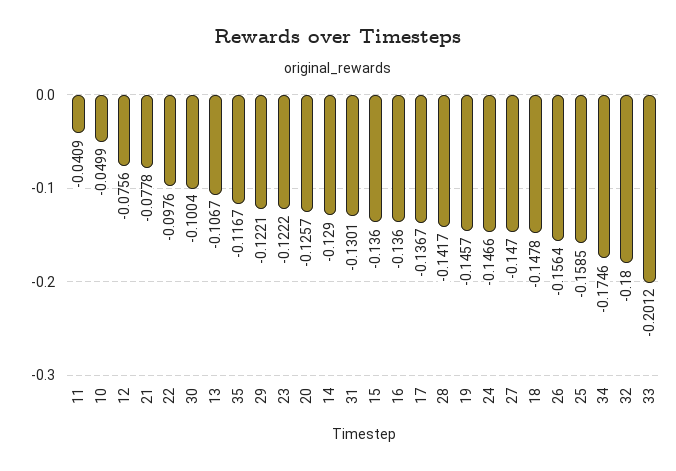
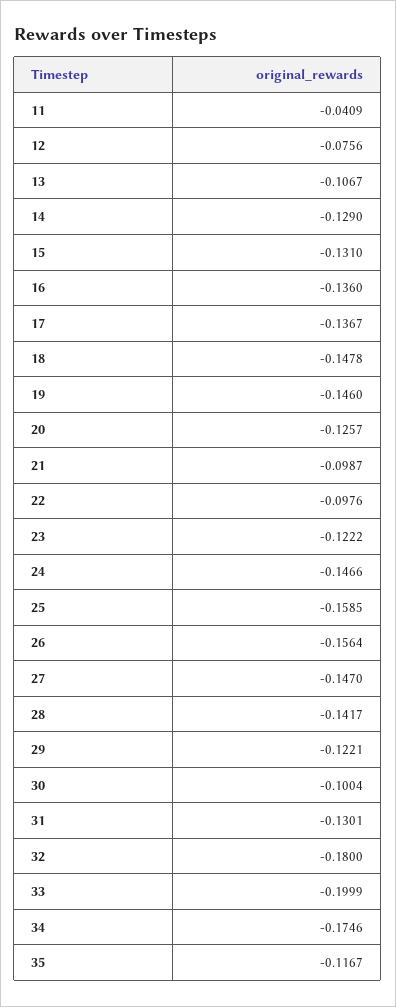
10: -0.0499 -> none
21: -0.0778 -> -0.0987
15: -0.136 -> -0.131
19: -0.1457 -> -0.146
33: -0.2012 -> -0.1999

